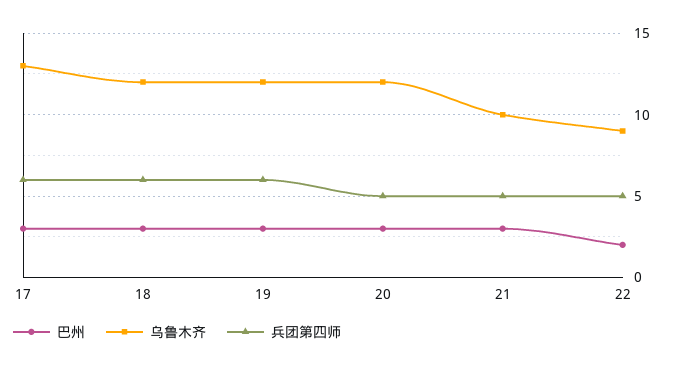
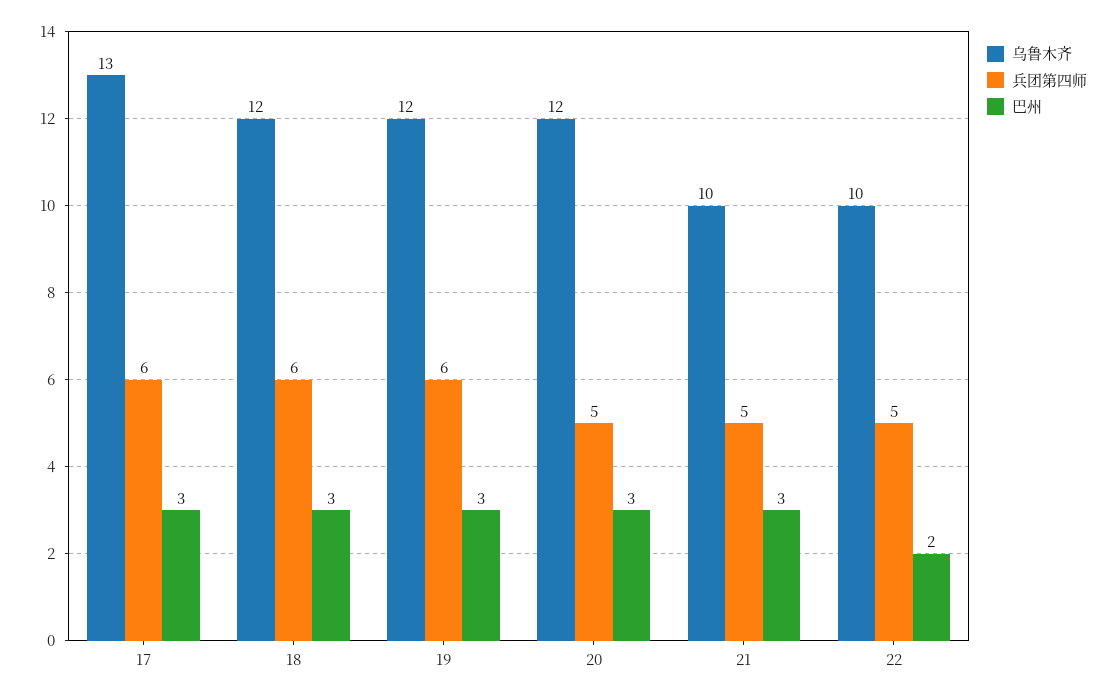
乌鲁木齐, 22: 9 -> 10

